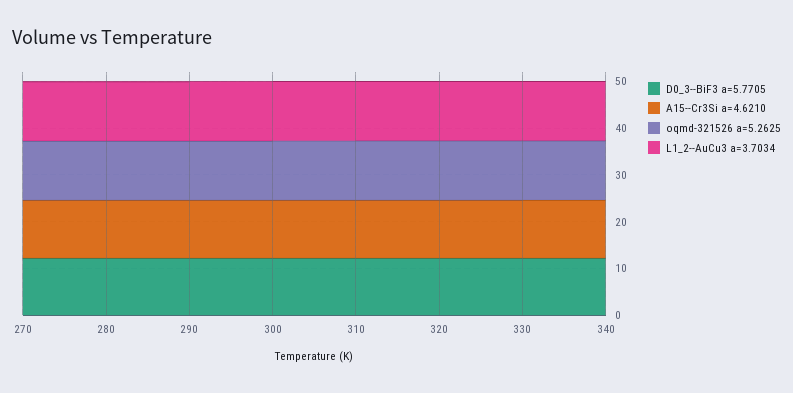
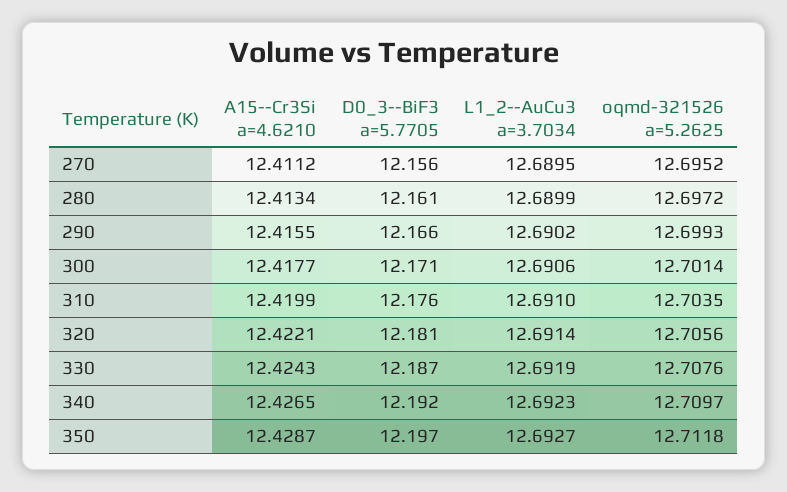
A15--Cr3Si a=4.6210, 350: none -> 12.4287
D0_3--BiF3 a=5.7705, 350: none -> 12.197
L1_2--AuCu3 a=3.7034, 350: none -> 12.6927
oqmd-321526 a=5.2625, 350: none -> 12.7118

